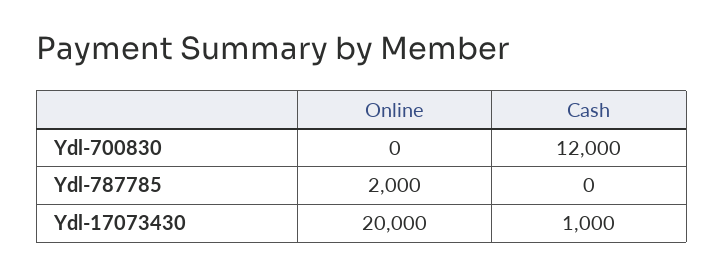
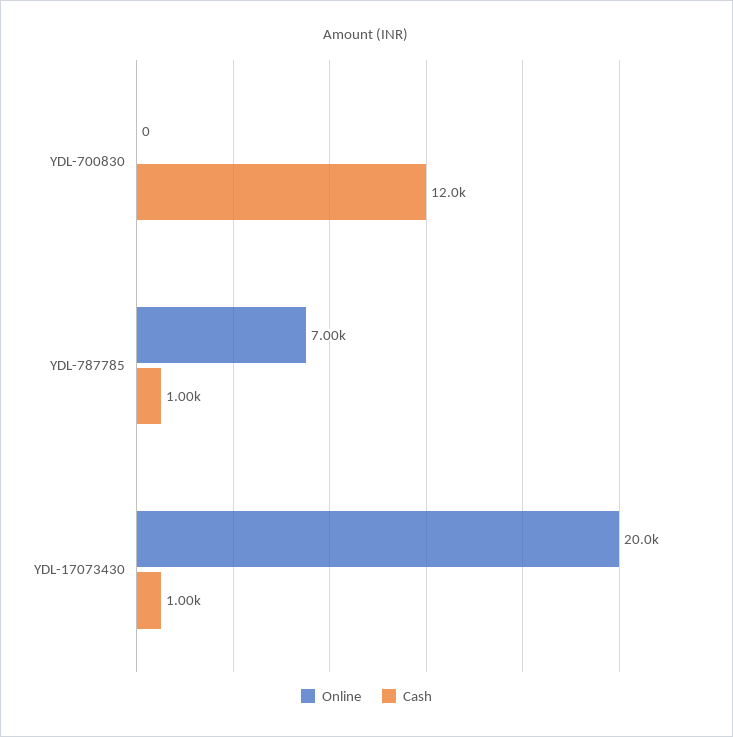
Online, Ydl-787785: 2000 -> 7000
Cash, Ydl-787785: 0 -> 1000

